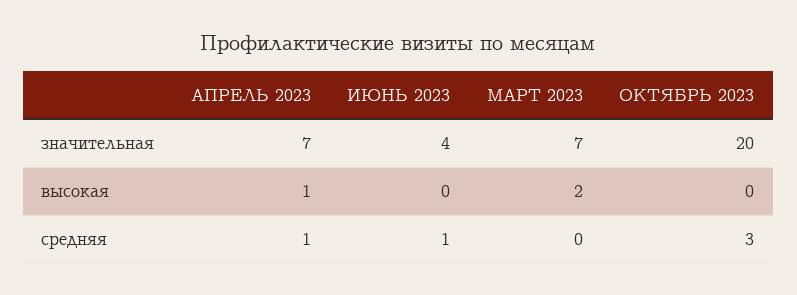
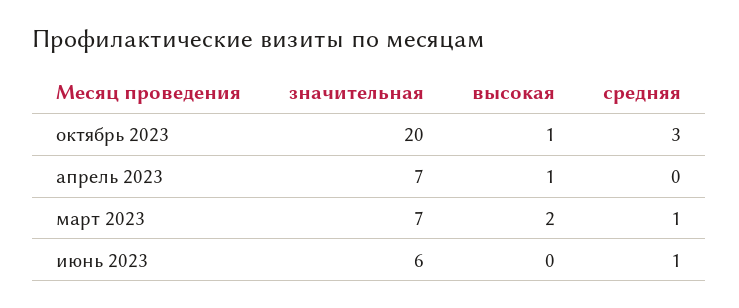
ИЮНЬ 2023, значительная: 4 -> 6
ОКТЯБРЬ 2023, высокая: 0 -> 1
АПРЕЛЬ 2023, средняя: 1 -> 0
МАРТ 2023, средняя: 0 -> 1

